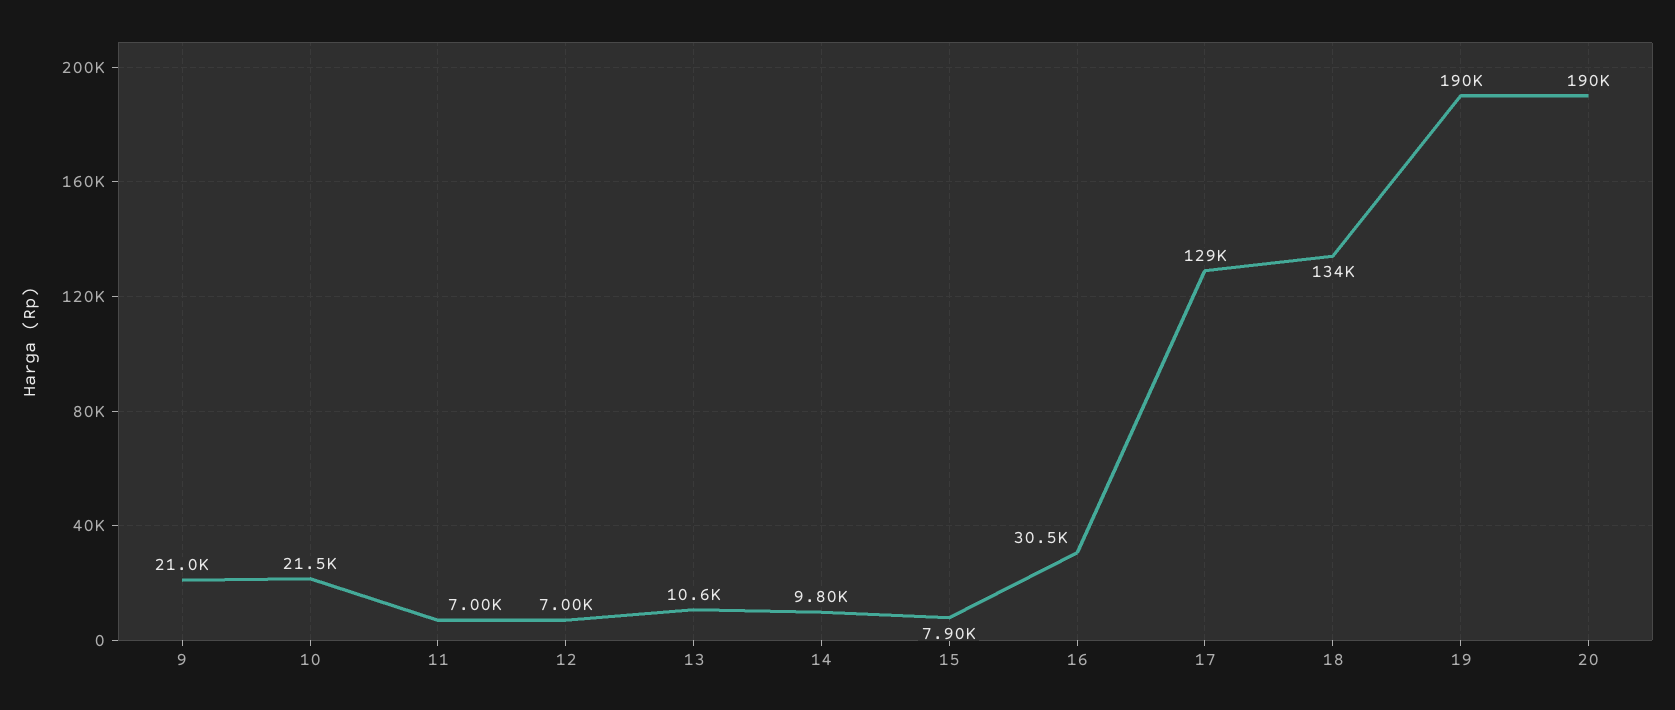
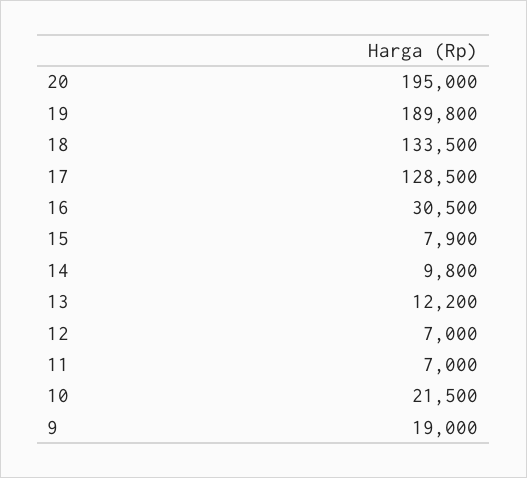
9: 21000 -> 19000
13: 10600 -> 12200
20: 190000 -> 195000

